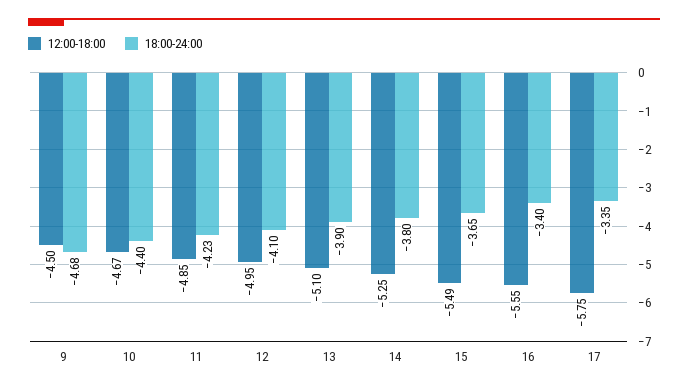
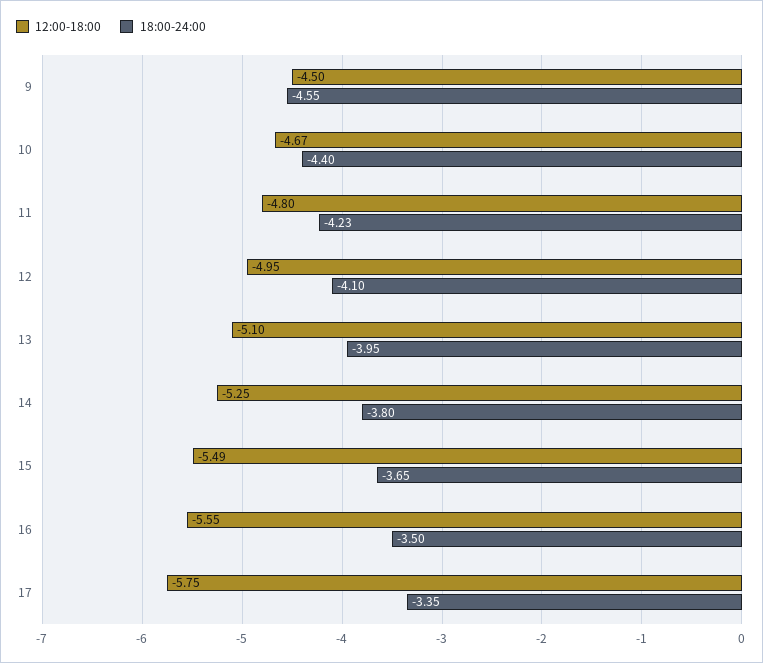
18:00-24:00, 9: -4.68 -> -4.55
12:00-18:00, 11: -4.85 -> -4.8
18:00-24:00, 13: -3.9 -> -3.95
18:00-24:00, 16: -3.4 -> -3.5

